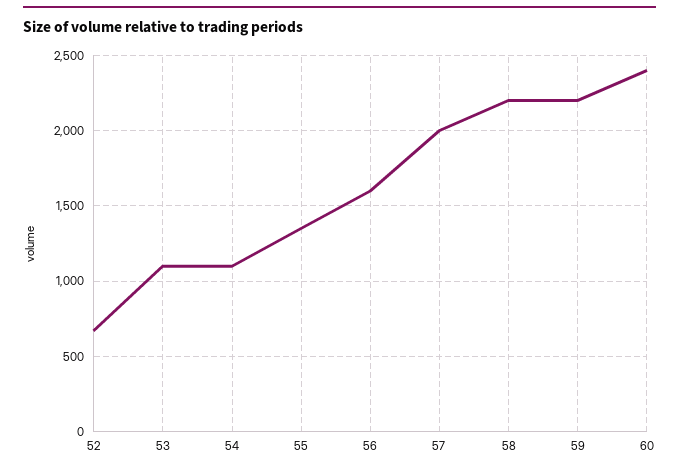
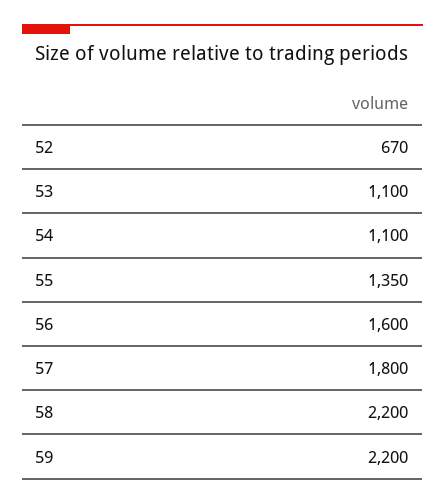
57: 2000 -> 1800
60: 2400 -> none

